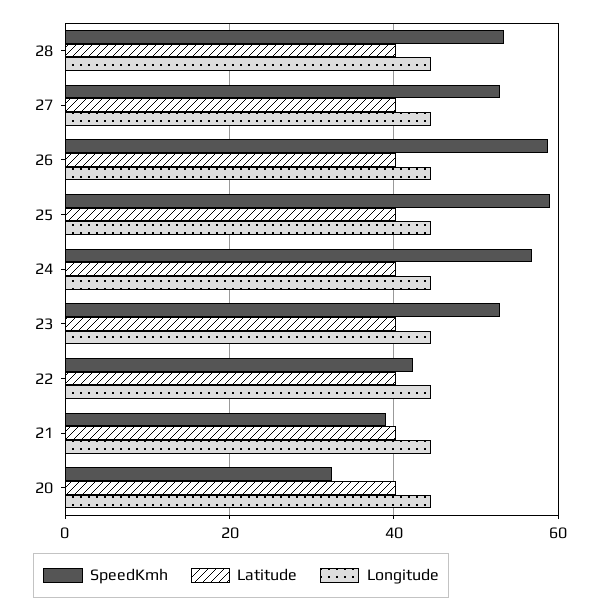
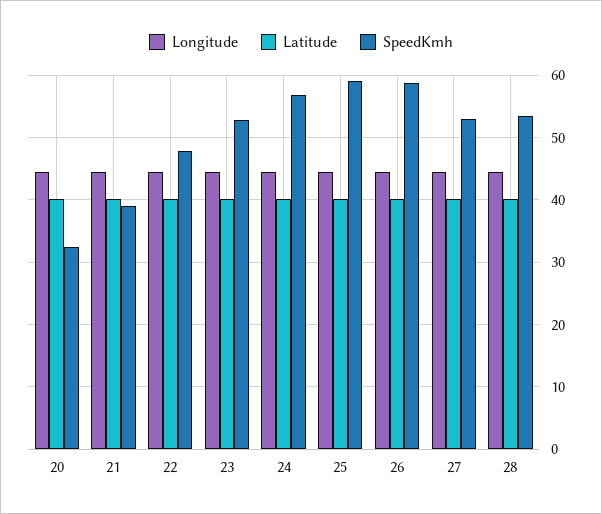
SpeedKmh, 22: 42 -> 48

